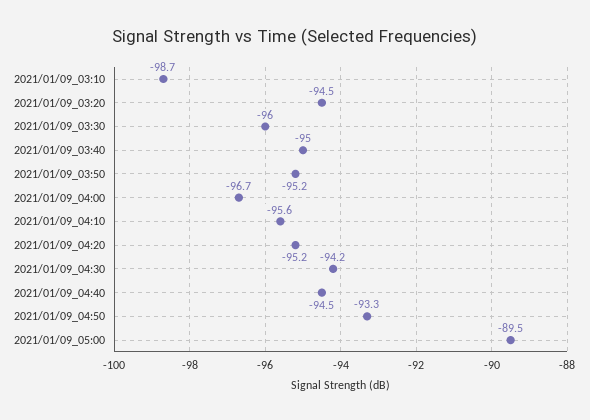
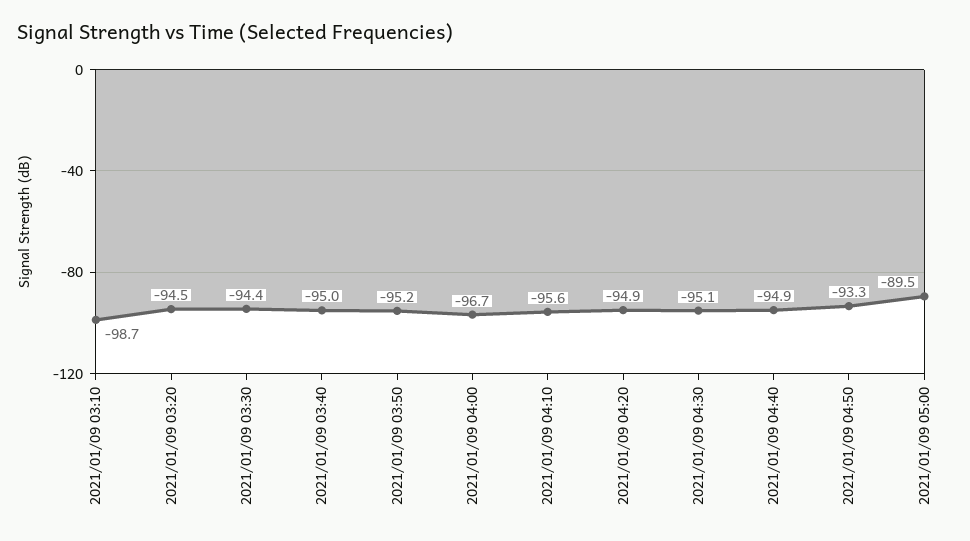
2021/01/09_03:30: -96 -> -94.4
2021/01/09_04:20: -95.2 -> -94.9
2021/01/09_04:30: -94.2 -> -95.1
2021/01/09_04:40: -94.5 -> -94.9

